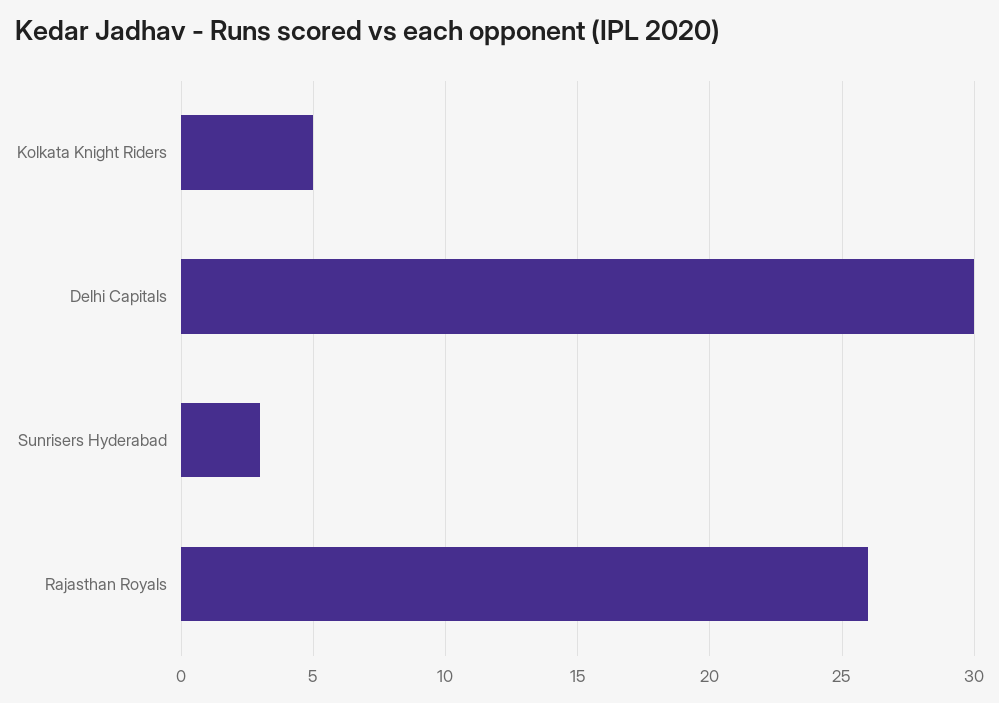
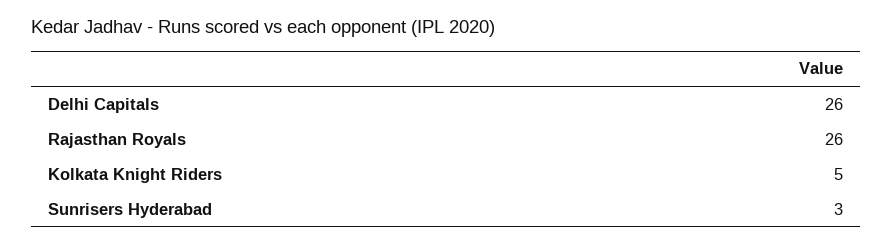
Delhi Capitals: 30 -> 26

